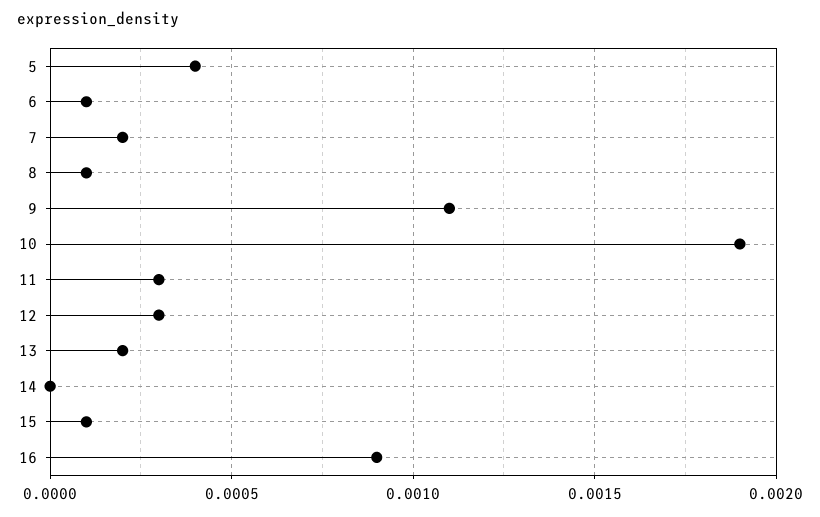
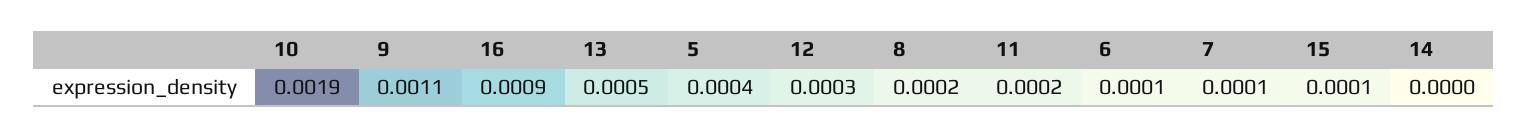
7: 0.0002 -> 0.0001
8: 0.0001 -> 0.0002
11: 0.0003 -> 0.0002
13: 0.0002 -> 0.0005

